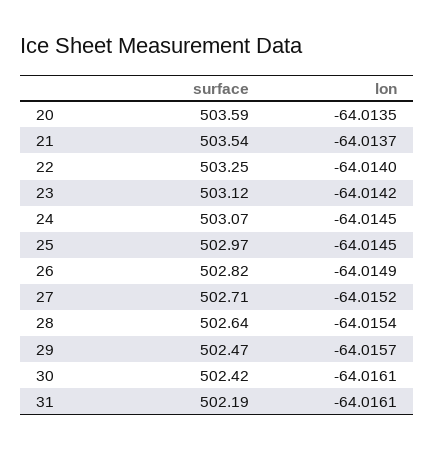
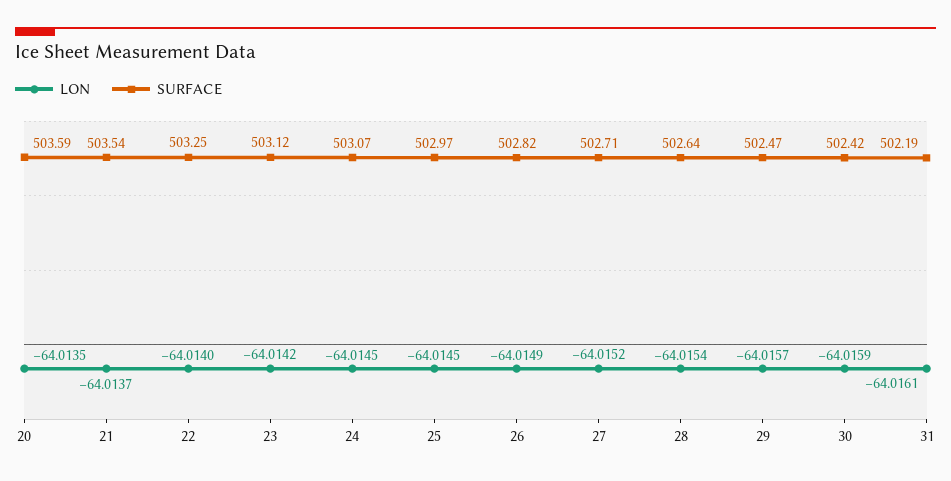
lon, 30: -64.0161 -> -64.0159

